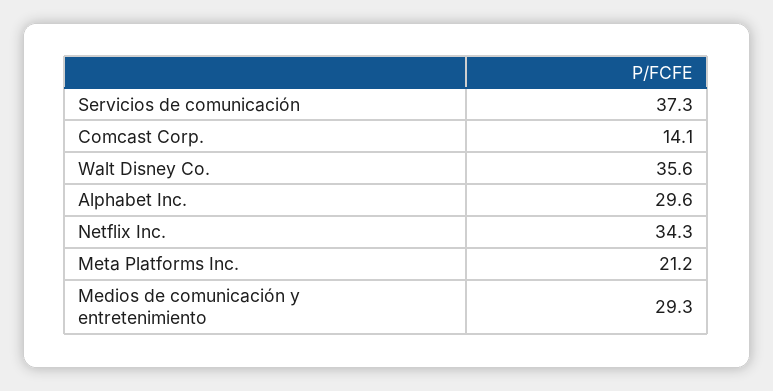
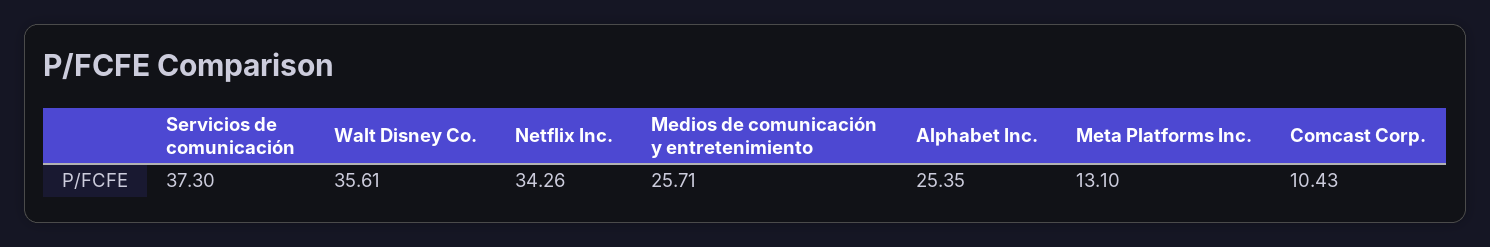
Comcast Corp.: 14.1 -> 10.43
Alphabet Inc.: 29.6 -> 25.35
Meta Platforms Inc.: 21.2 -> 13.1
Medios de comunicación y entretenimiento: 29.3 -> 25.71

